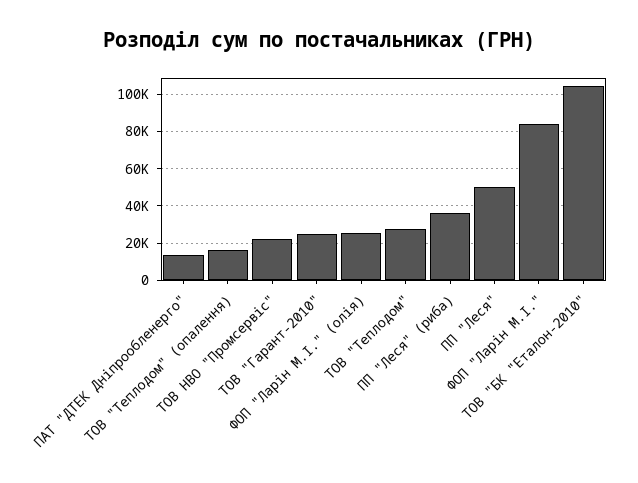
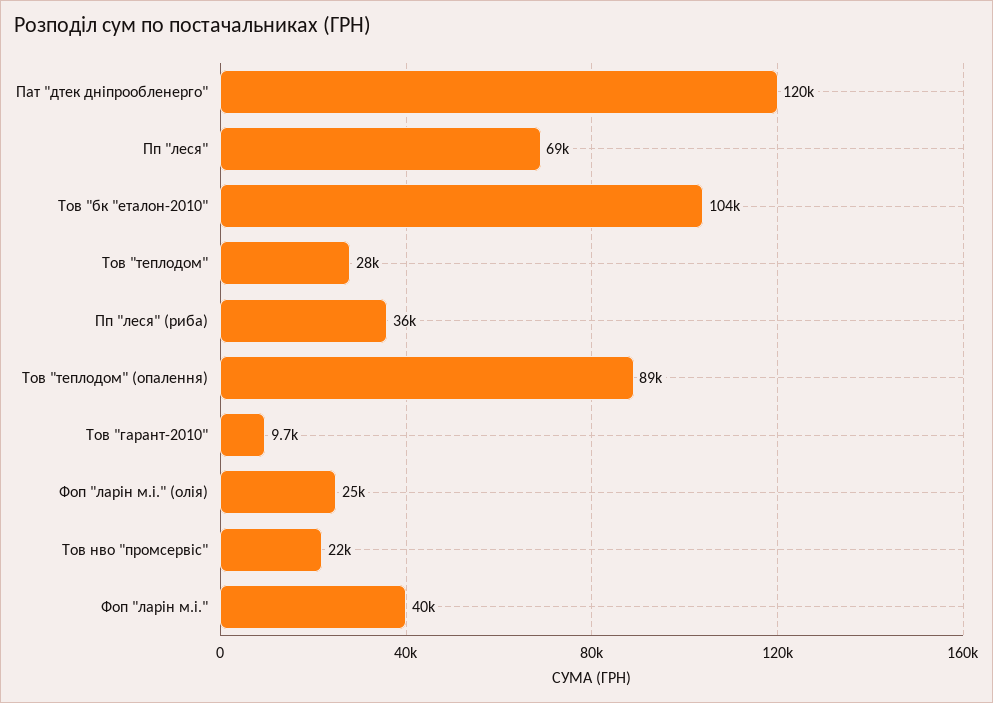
ПАТ "ДТЕК Дніпрообленерго": 15000 -> 120000
ТОВ "Теплодом" (опалення): 15000 -> 89000
ТОВ "Гарант-2010": 25000 -> 9700
ПП "Леся": 50000 -> 69000
ФОП "Ларін М.І.": 85000 -> 40000

